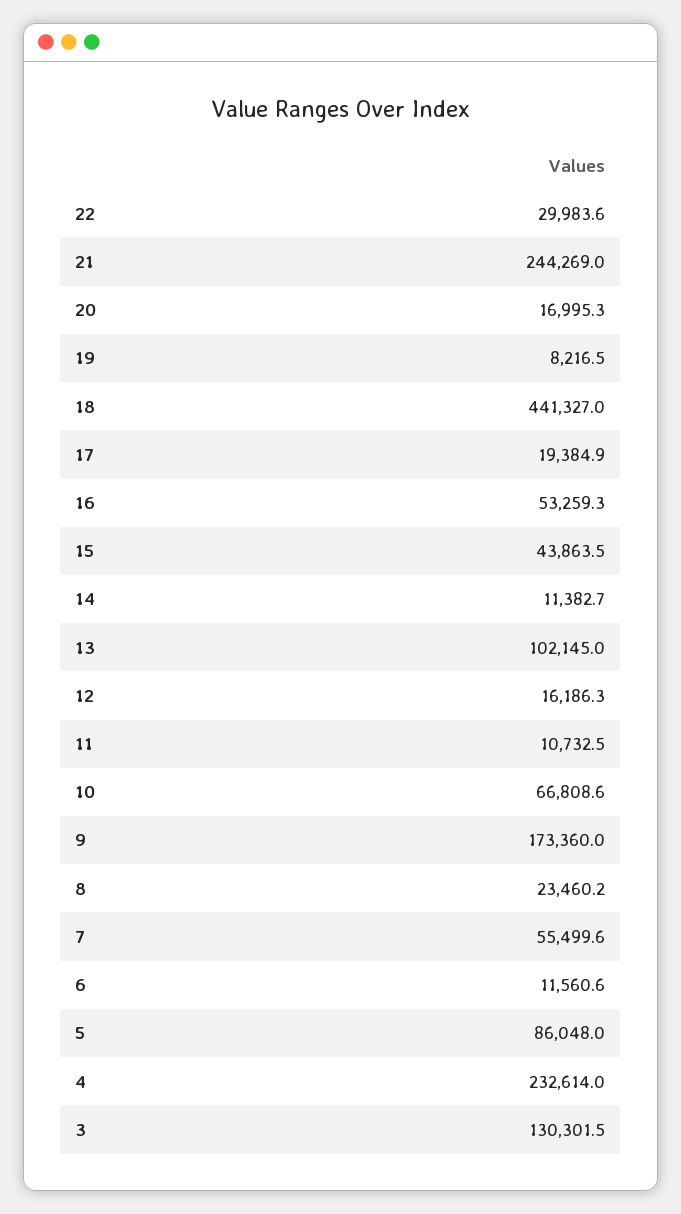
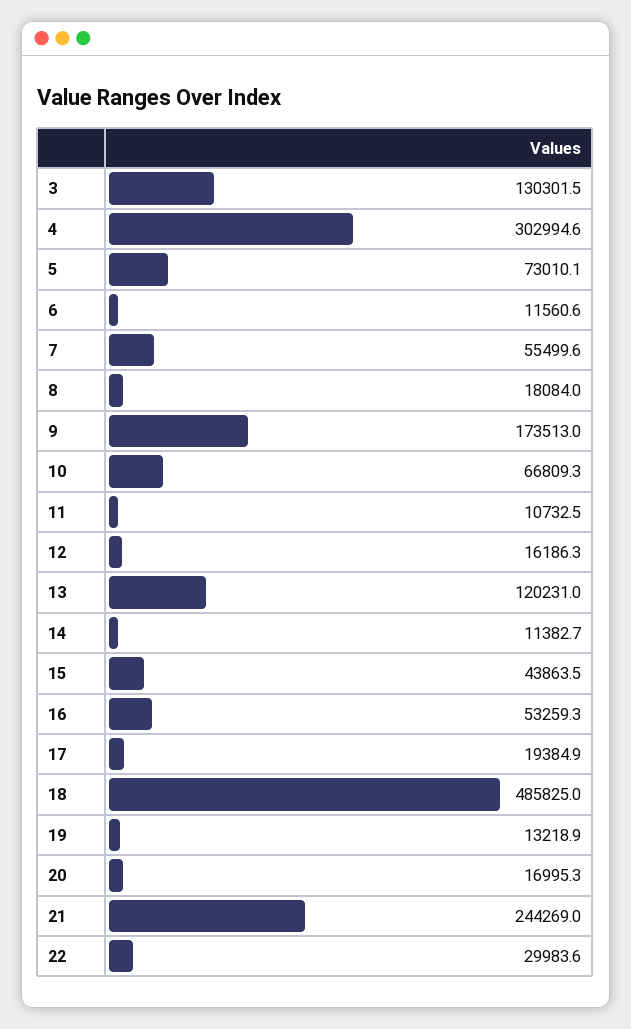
19: 8216.5 -> 13218.9
18: 441327 -> 485825
13: 102145 -> 120231
10: 66808.6 -> 66809.3
9: 173360 -> 173513
8: 23460.2 -> 18084
5: 86048 -> 73010.1
4: 232614 -> 302994.6

